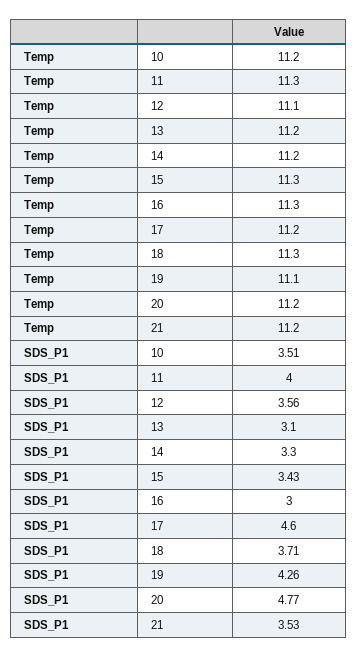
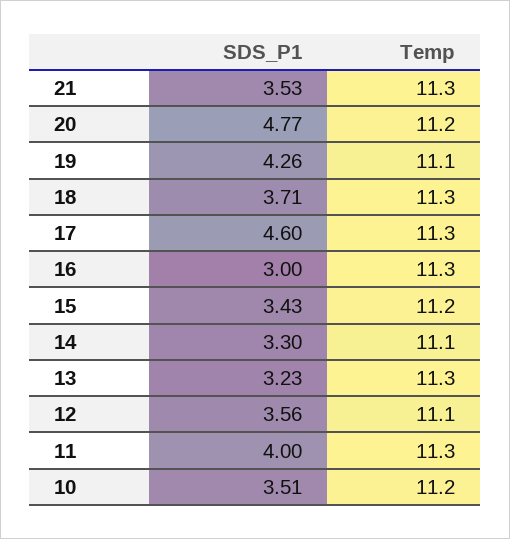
Temp, 13: 11.2 -> 11.3
Temp, 14: 11.2 -> 11.1
Temp, 15: 11.3 -> 11.2
Temp, 17: 11.2 -> 11.3
Temp, 21: 11.2 -> 11.3
SDS_P1, 13: 3.1 -> 3.23

